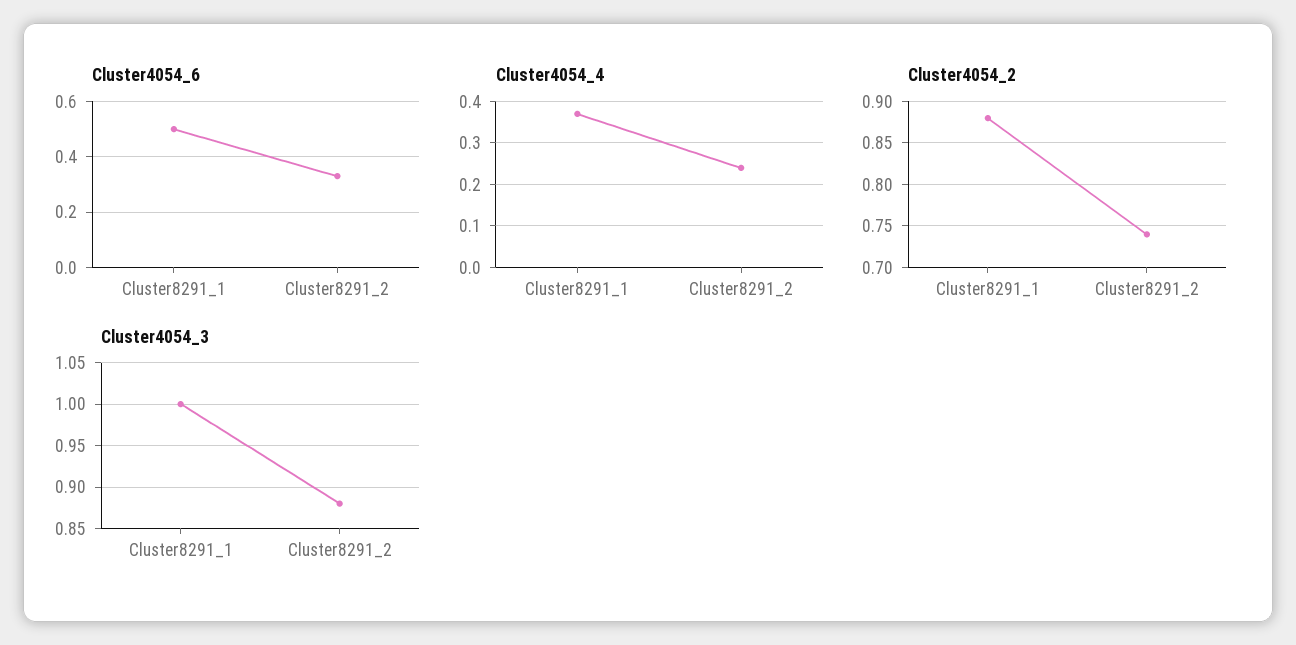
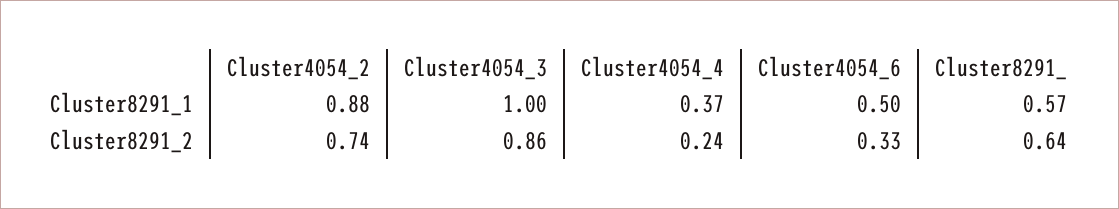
Cluster4054_3, Cluster8291_2: 0.88 -> 0.86
Cluster8291_, Cluster8291_1: none -> 0.57
Cluster8291_, Cluster8291_2: none -> 0.64

